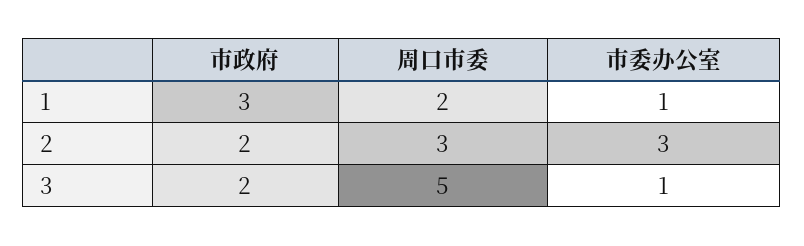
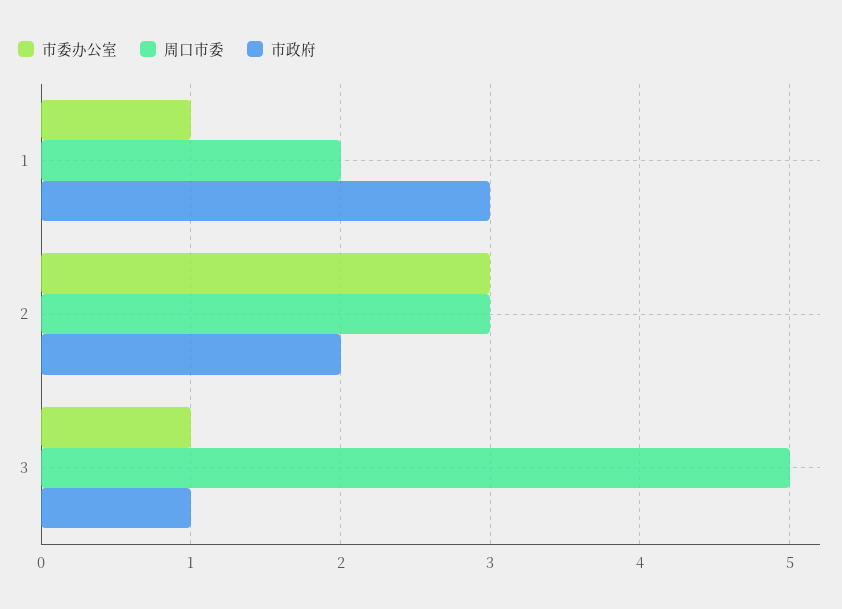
市政府, 3: 2 -> 1

